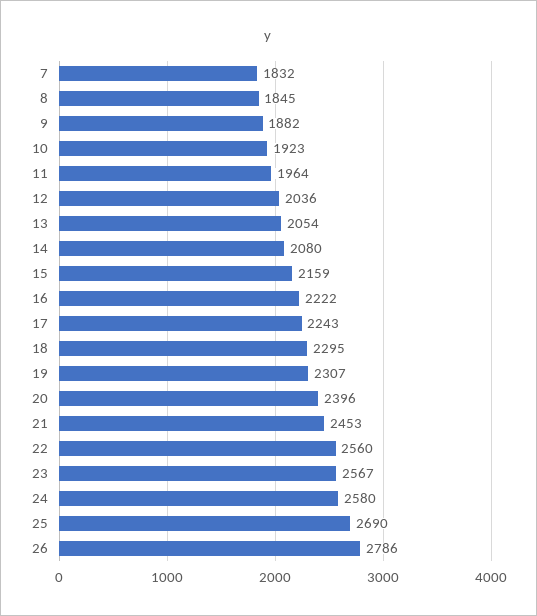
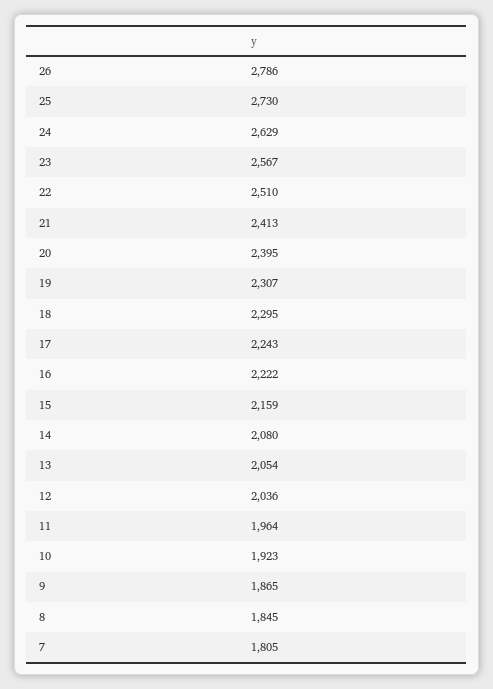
7: 1832 -> 1805
9: 1882 -> 1865
20: 2396 -> 2395
21: 2453 -> 2413
22: 2560 -> 2510
24: 2580 -> 2629
25: 2690 -> 2730

